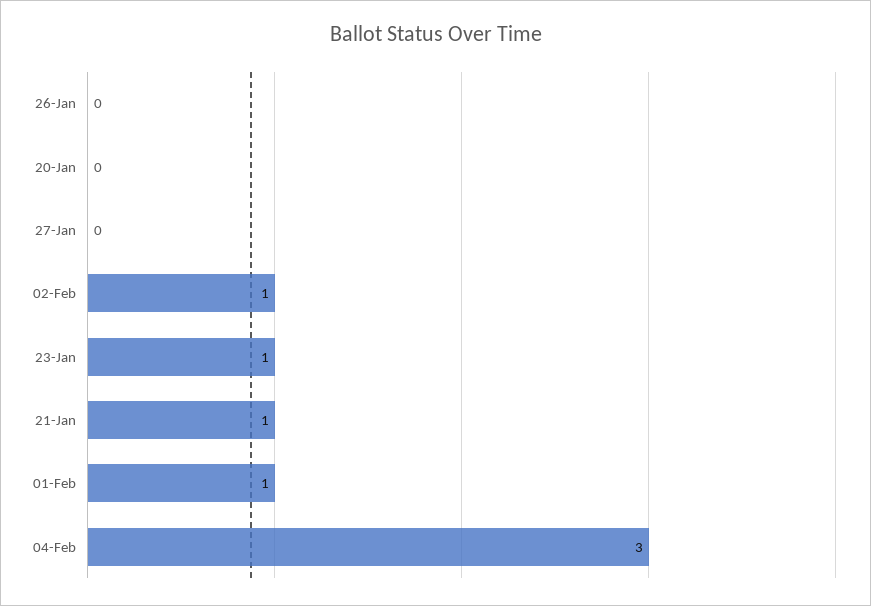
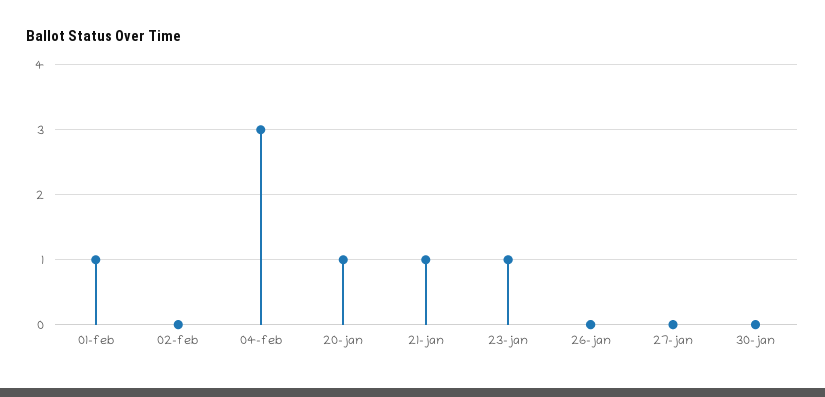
20-Jan: 0 -> 1
02-Feb: 1 -> 0
30-jan: none -> 0

